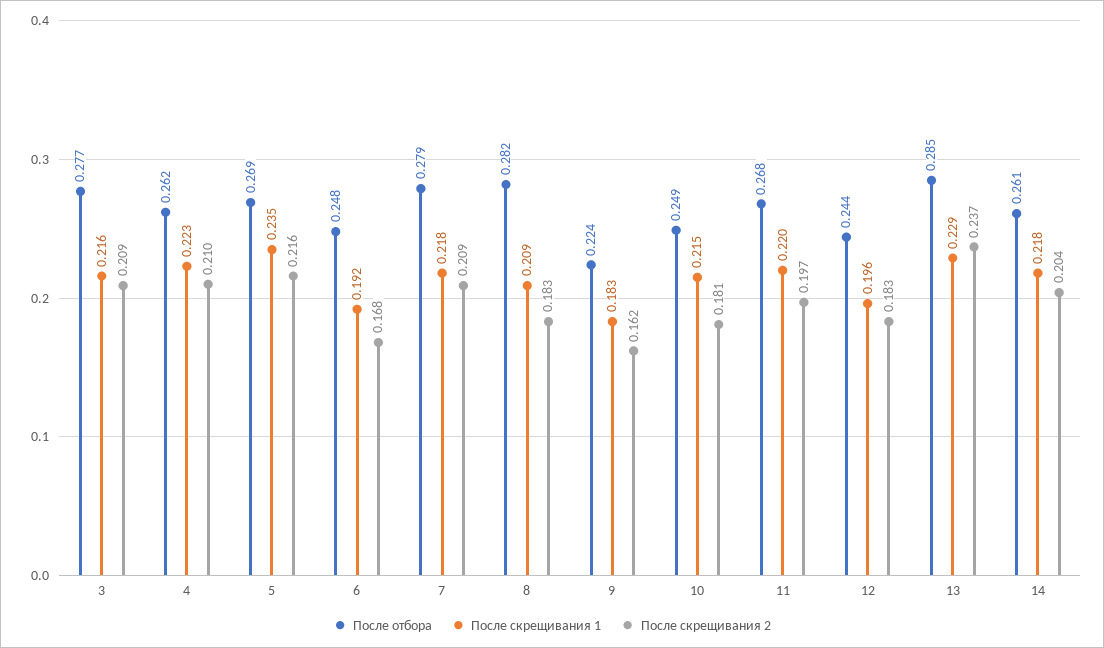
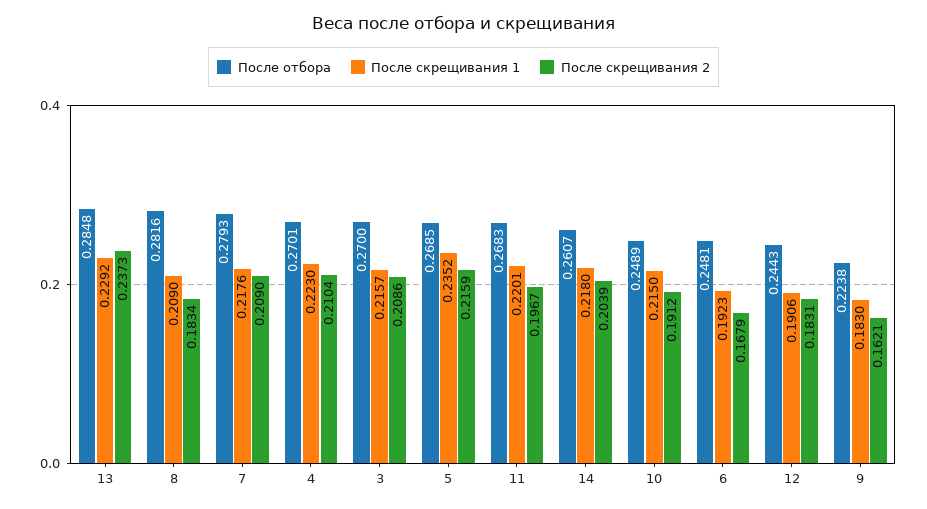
После отбора, 3: 0.277 -> 0.27
После отбора, 4: 0.262 -> 0.2701
После скрещивания 2, 10: 0.181 -> 0.1912
После скрещивания 1, 12: 0.196 -> 0.1906

